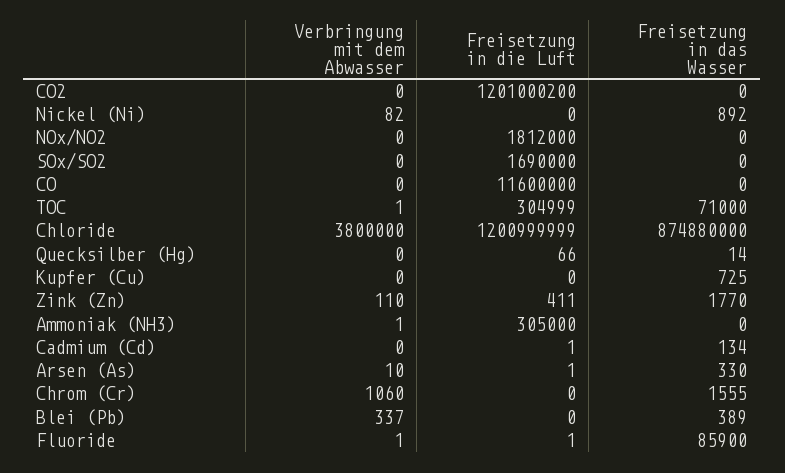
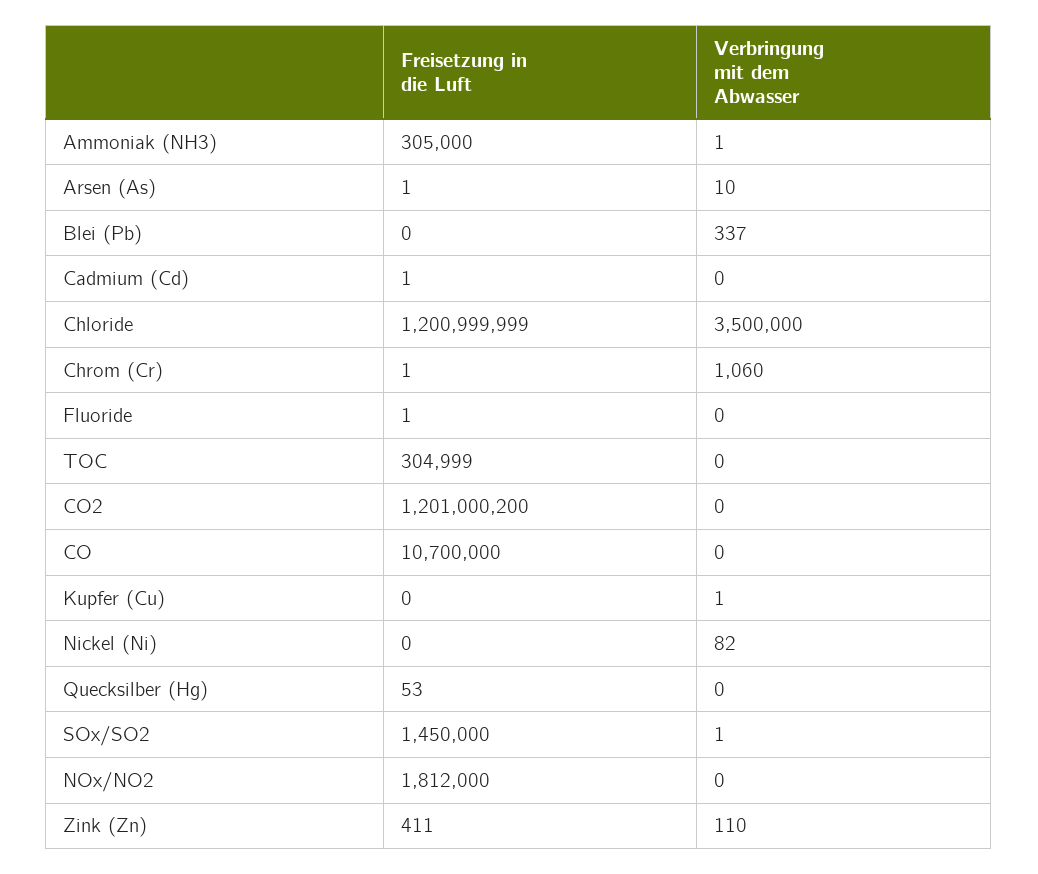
Freisetzung in das Wasser, CO2: 0 -> none
Freisetzung in das Wasser, Nickel (Ni): 892 -> none
Freisetzung in das Wasser, NOx/NO2: 0 -> none
Verbringung mit dem Abwasser, SOx/SO2: 0 -> 1
Freisetzung in die Luft, SOx/SO2: 1690000 -> 1450000
Freisetzung in das Wasser, SOx/SO2: 0 -> none
Freisetzung in die Luft, CO: 11600000 -> 10700000
Freisetzung in das Wasser, CO: 0 -> none
Verbringung mit dem Abwasser, TOC: 1 -> 0
Freisetzung in das Wasser, TOC: 71000 -> none
Verbringung mit dem Abwasser, Chloride: 3800000 -> 3500000
Freisetzung in das Wasser, Chloride: 874880000 -> none
Freisetzung in die Luft, Quecksilber (Hg): 66 -> 53
Freisetzung in das Wasser, Quecksilber (Hg): 14 -> none
Verbringung mit dem Abwasser, Kupfer (Cu): 0 -> 1
Freisetzung in das Wasser, Kupfer (Cu): 725 -> none
Freisetzung in das Wasser, Zink (Zn): 1770 -> none
Freisetzung in das Wasser, Ammoniak (NH3): 0 -> none
Freisetzung in das Wasser, Cadmium (Cd): 134 -> none
Freisetzung in das Wasser, Arsen (As): 330 -> none
Freisetzung in die Luft, Chrom (Cr): 0 -> 1
Freisetzung in das Wasser, Chrom (Cr): 1555 -> none
Freisetzung in das Wasser, Blei (Pb): 389 -> none
Verbringung mit dem Abwasser, Fluoride: 1 -> 0
Freisetzung in das Wasser, Fluoride: 85900 -> none

